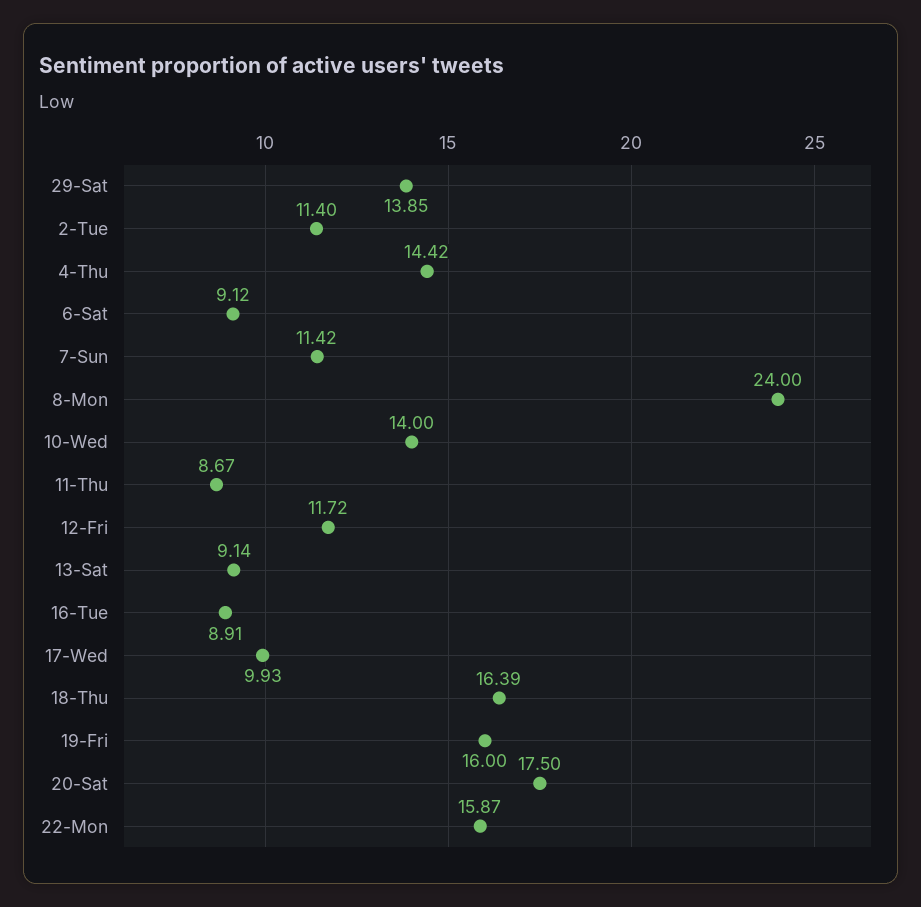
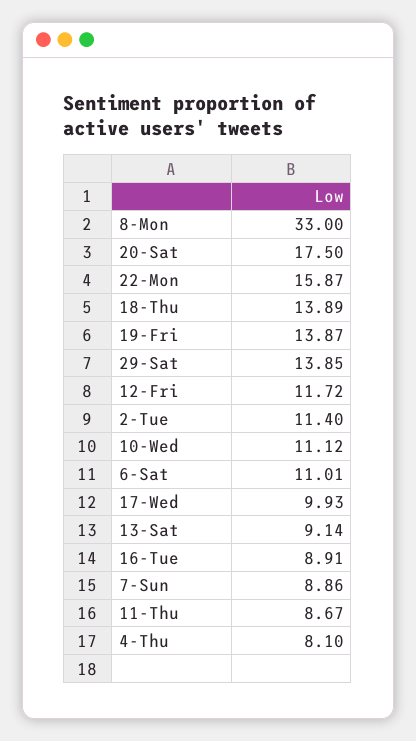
4-Thu: 14.42 -> 8.1
6-Sat: 9.12 -> 11.01
7-Sun: 11.42 -> 8.86
8-Mon: 24 -> 33
10-Wed: 14 -> 11.12
18-Thu: 16.39 -> 13.89
19-Fri: 16 -> 13.87

